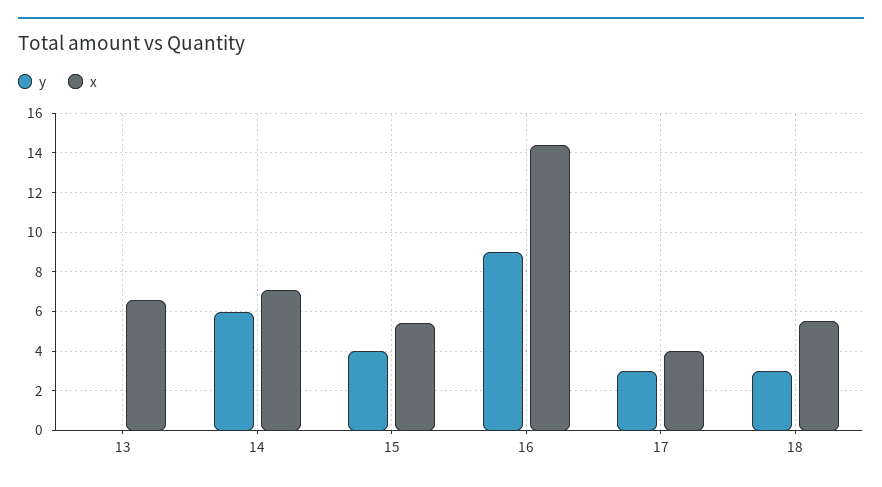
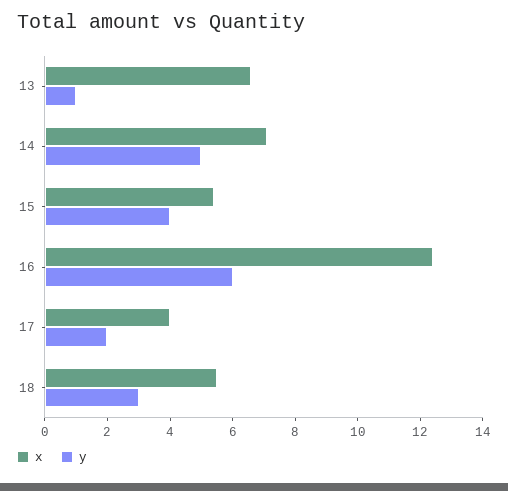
y, 13: 0 -> 1
y, 14: 6 -> 5
y, 16: 9 -> 6
x, 16: 14.5 -> 12.5
y, 17: 3 -> 2

